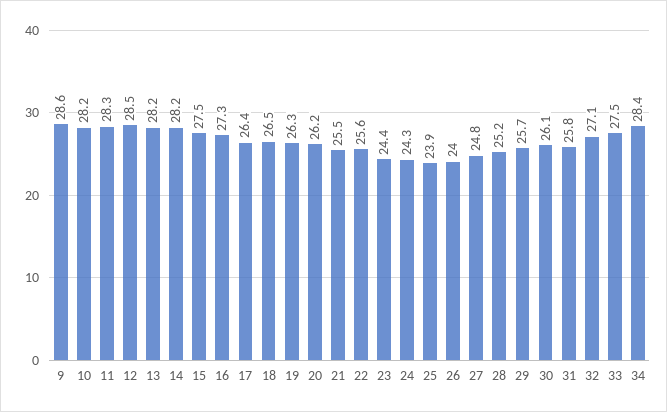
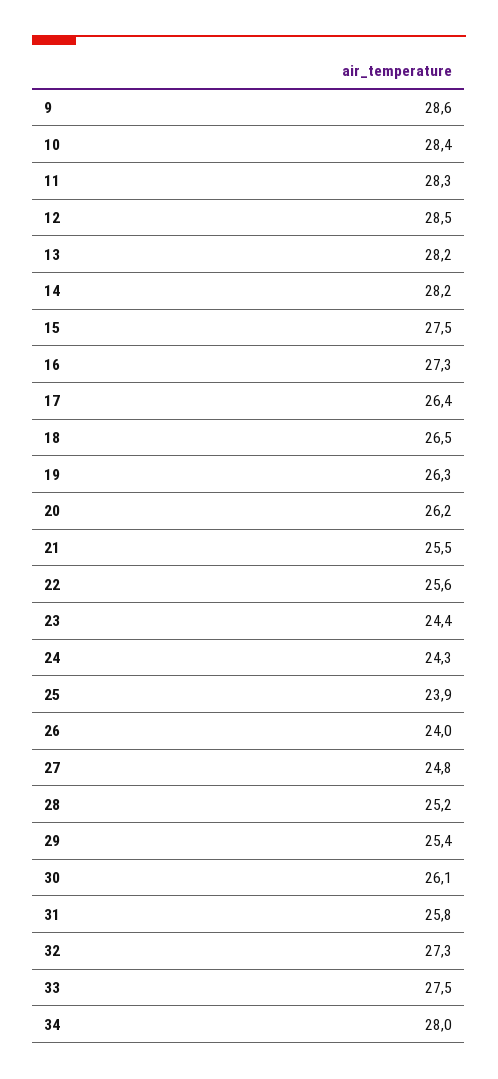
10: 28.2 -> 28.4
29: 25.7 -> 25.4
32: 27.1 -> 27.3
34: 28.4 -> 28

